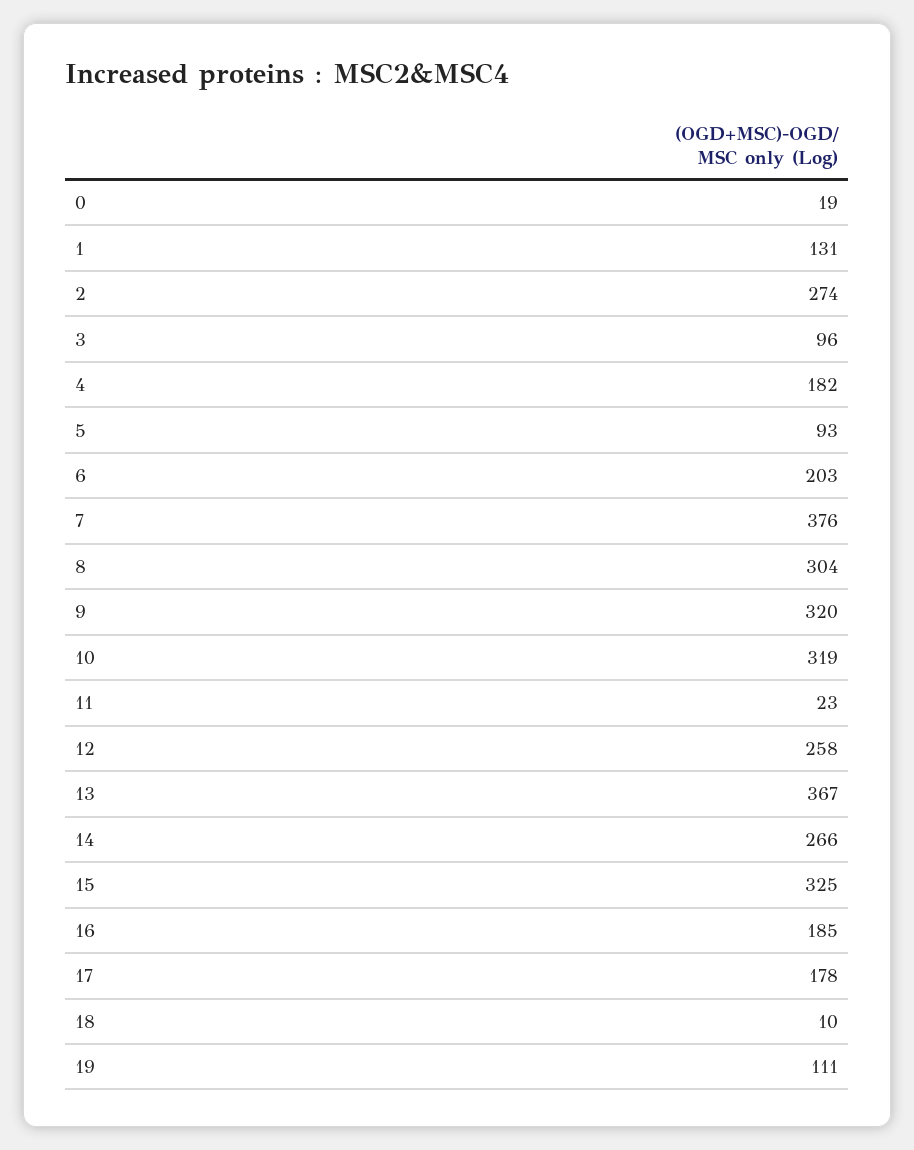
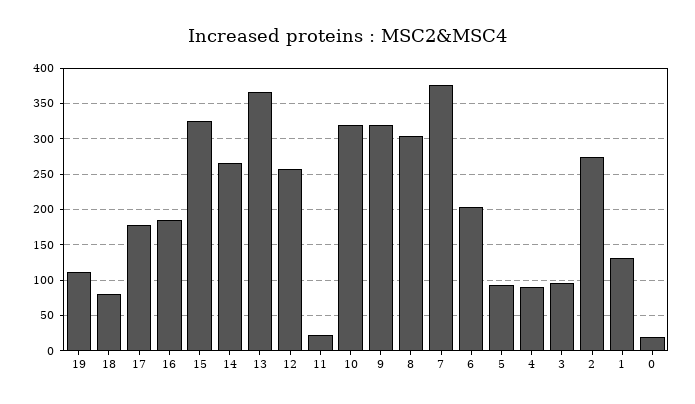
4: 182 -> 90
18: 10 -> 80

